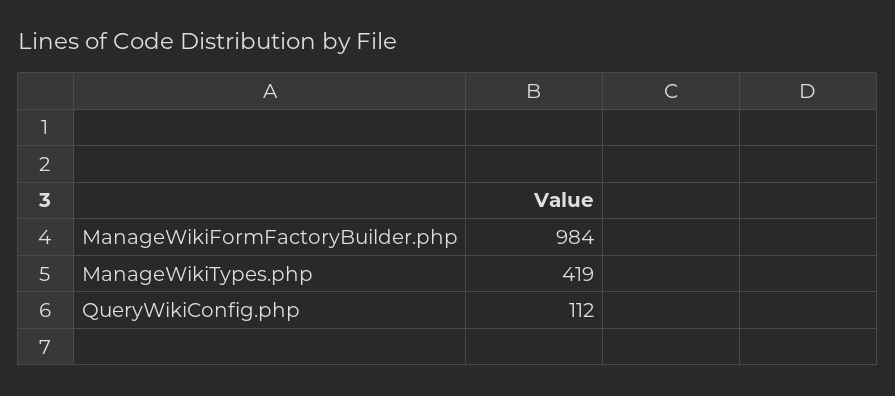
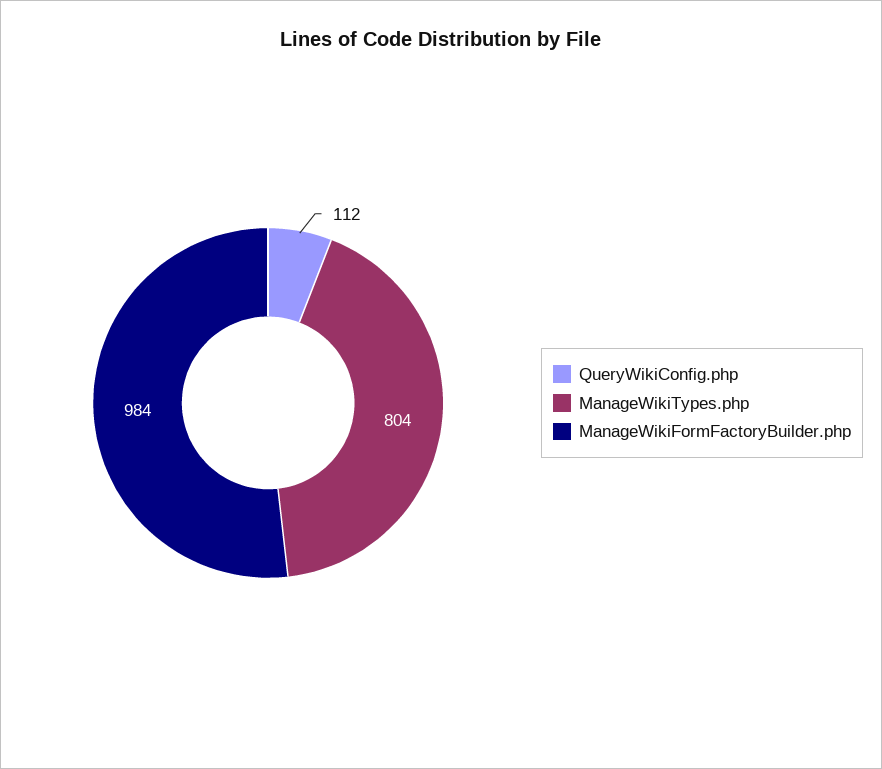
ManageWikiTypes.php: 419 -> 804

